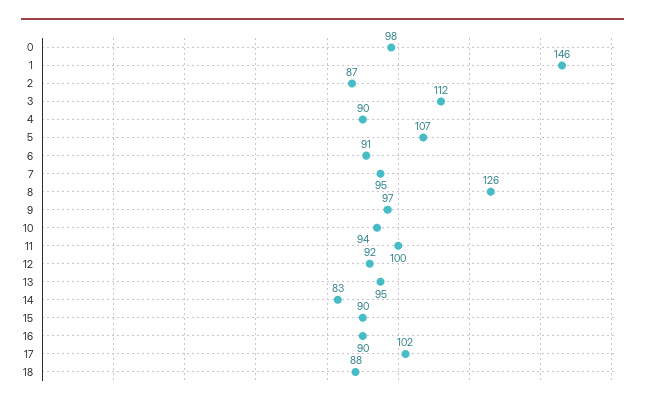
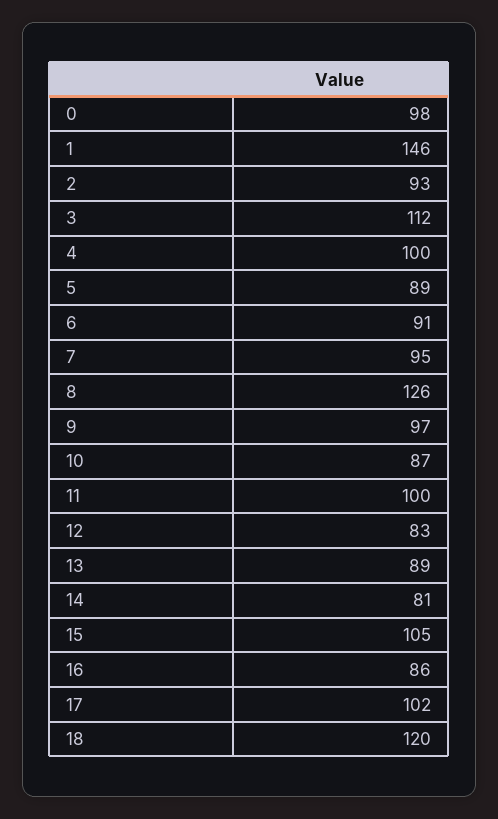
2: 87 -> 93
4: 90 -> 100
5: 107 -> 89
10: 94 -> 87
12: 92 -> 83
13: 95 -> 89
14: 83 -> 81
15: 90 -> 105
16: 90 -> 86
18: 88 -> 120

